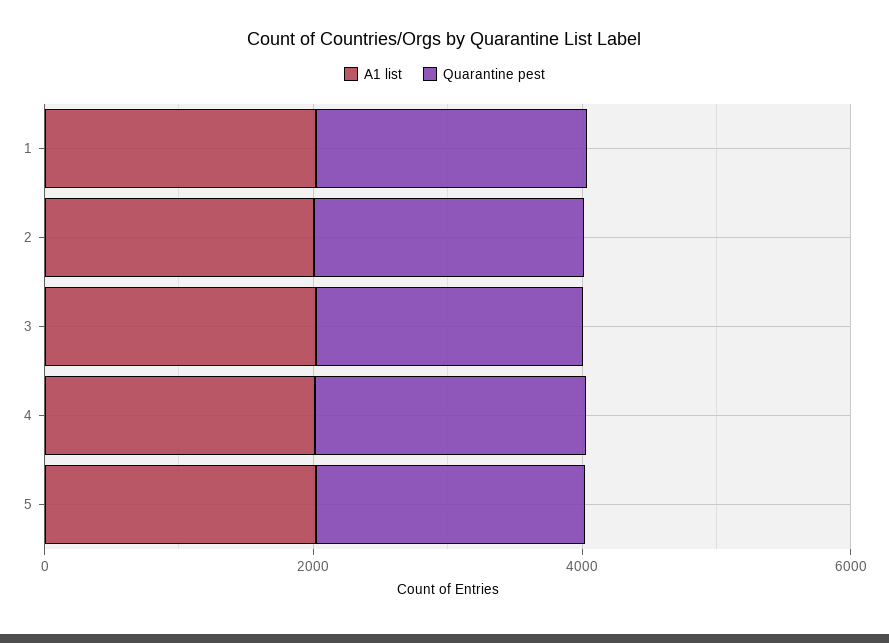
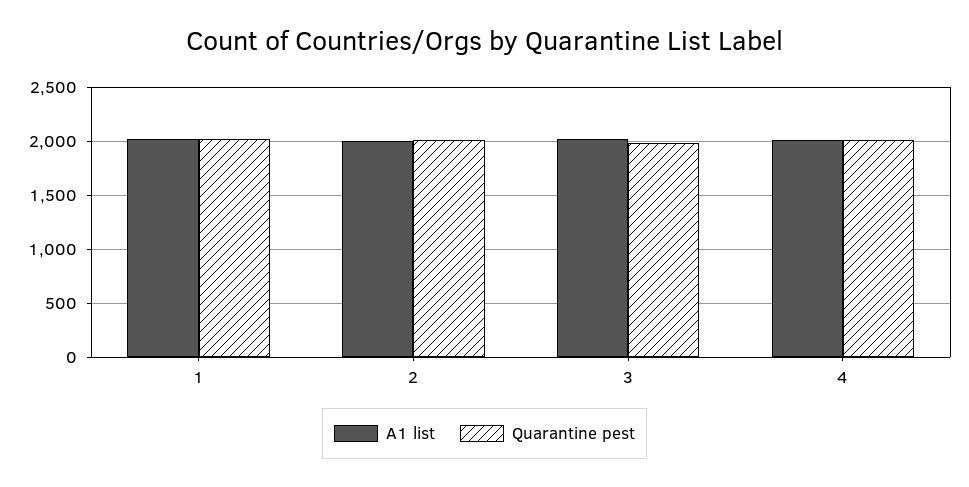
A1 list, 5: 2000 -> none
Quarantine pest, 5: 2000 -> none

